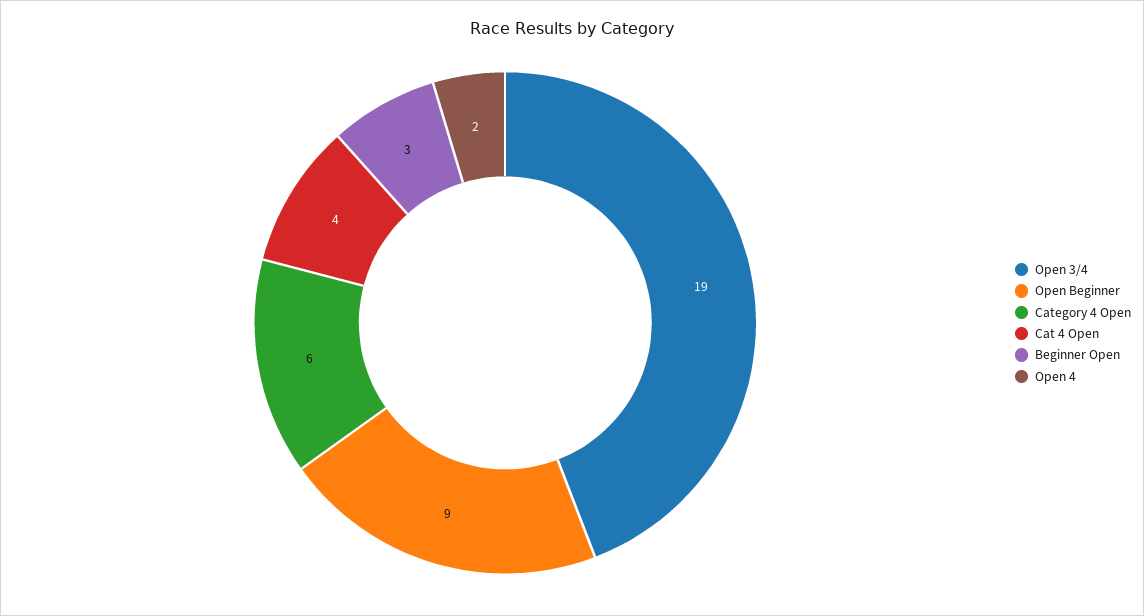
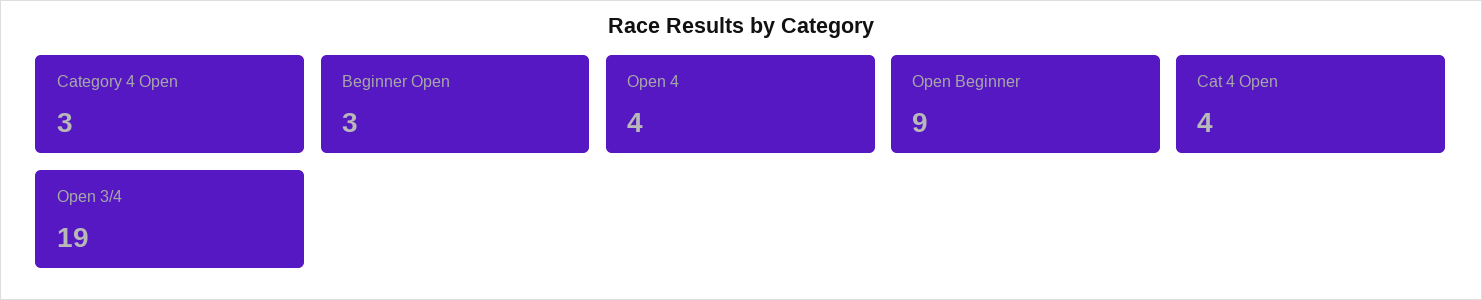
Category 4 Open: 6 -> 3
Open 4: 2 -> 4

